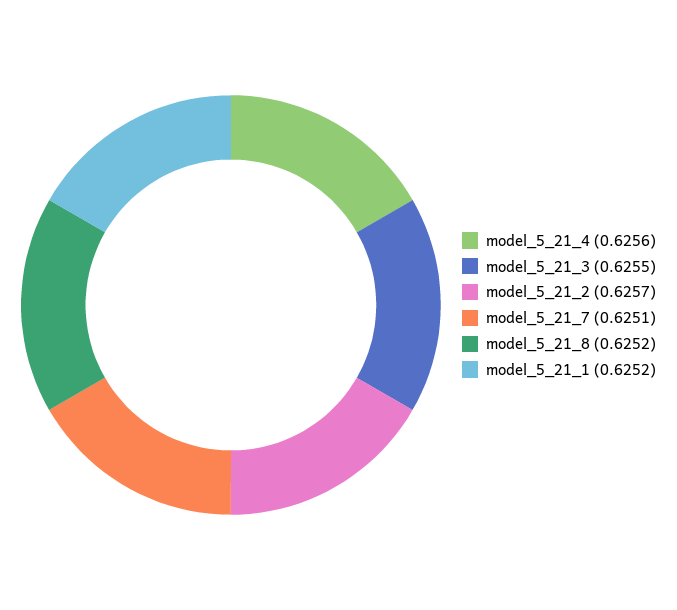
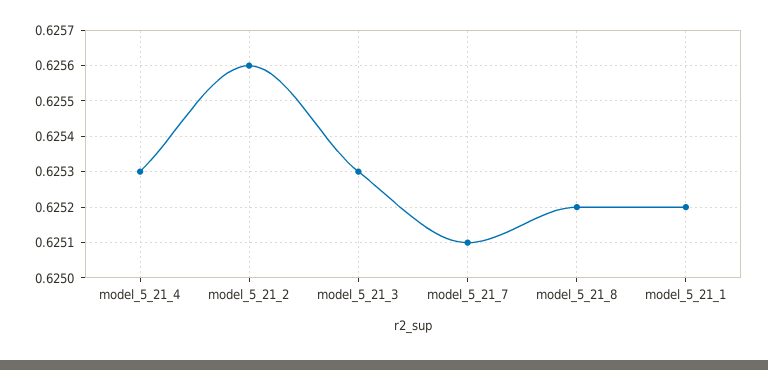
model_5_21_4: 0.6256 -> 0.6253
model_5_21_3: 0.6255 -> 0.6253
model_5_21_2: 0.6257 -> 0.6256

